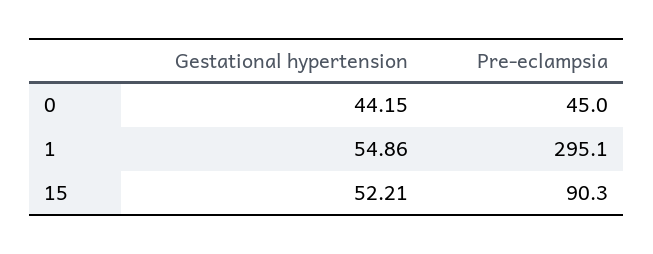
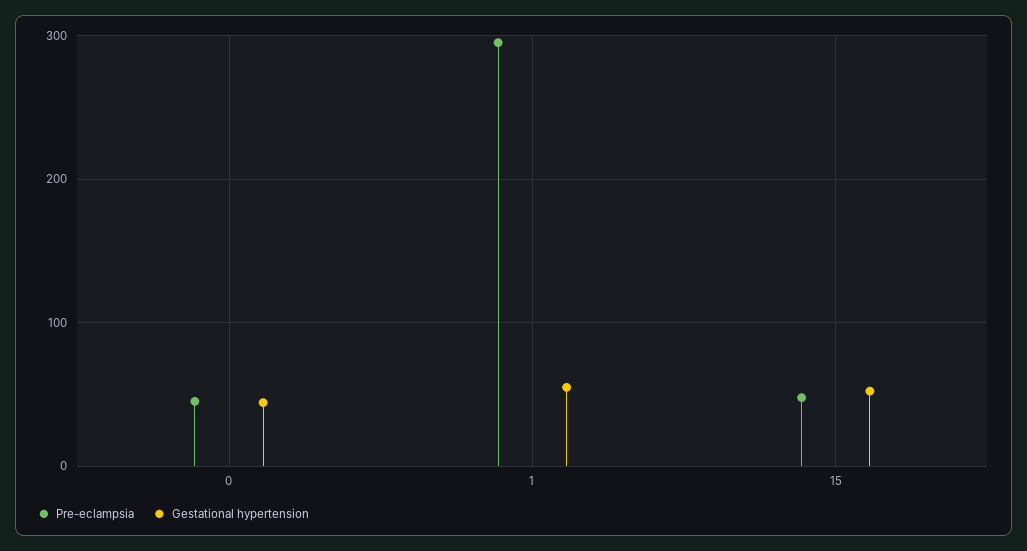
Pre-eclampsia, 15: 90.3 -> 50

